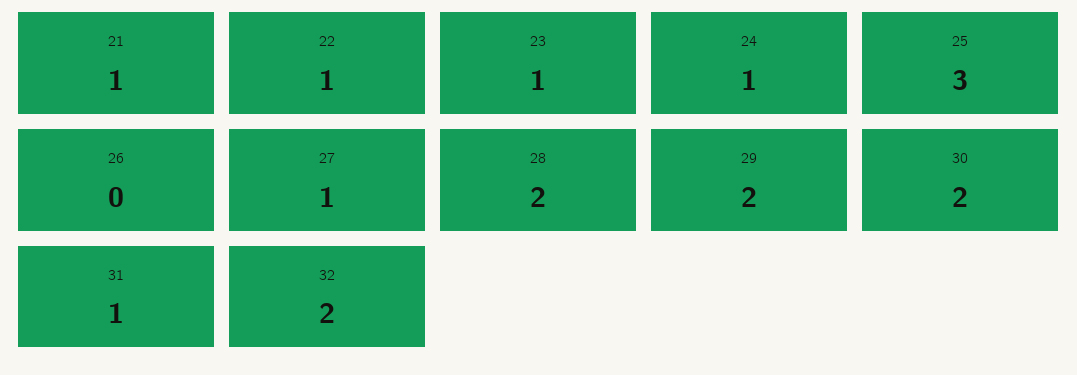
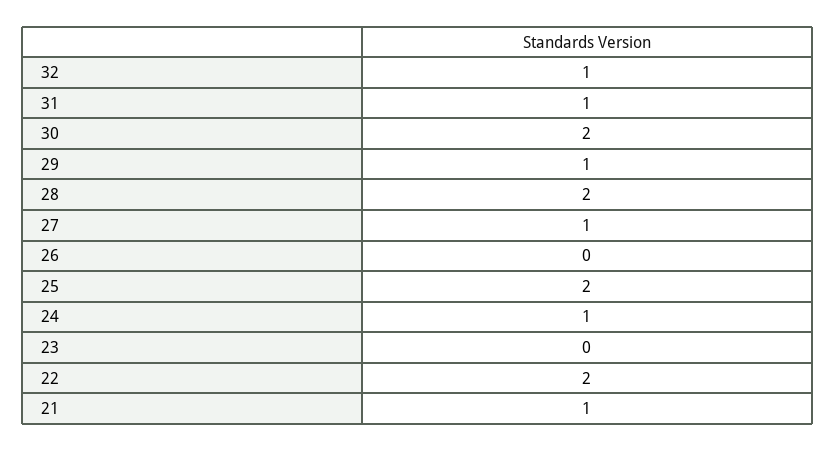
22: 1 -> 2
23: 1 -> 0
25: 3 -> 2
29: 2 -> 1
32: 2 -> 1

